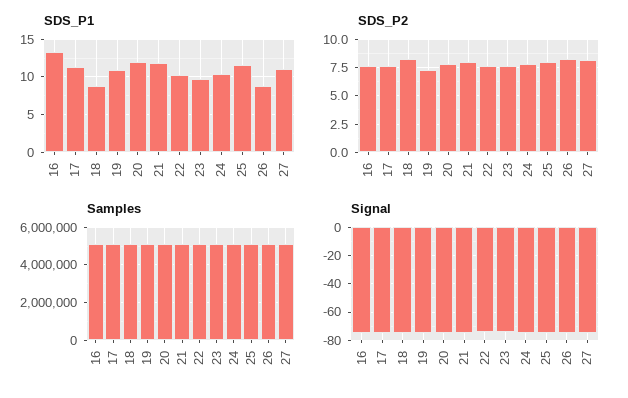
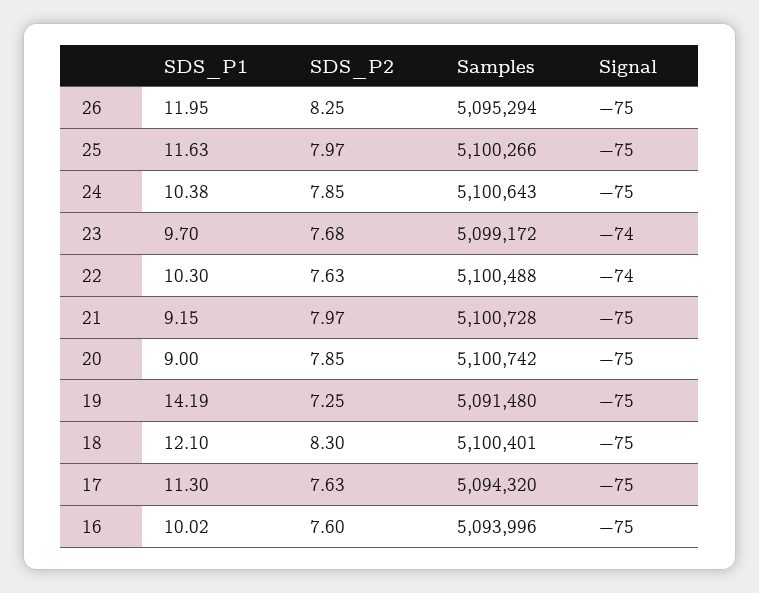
SDS_P1, 16: 13 -> 10.02
SDS_P1, 18: 9 -> 12.1
SDS_P1, 19: 11 -> 14.19
SDS_P1, 20: 12 -> 9
SDS_P1, 21: 12 -> 9.15
SDS_P1, 26: 9 -> 11.95
SDS_P1, 27: 11 -> none
SDS_P2, 27: 7.5 -> none
Samples, 27: 5000000 -> none
Signal, 27: -75 -> none

